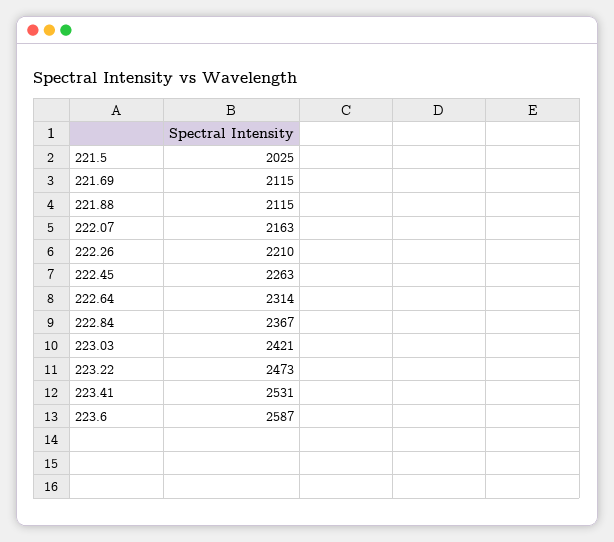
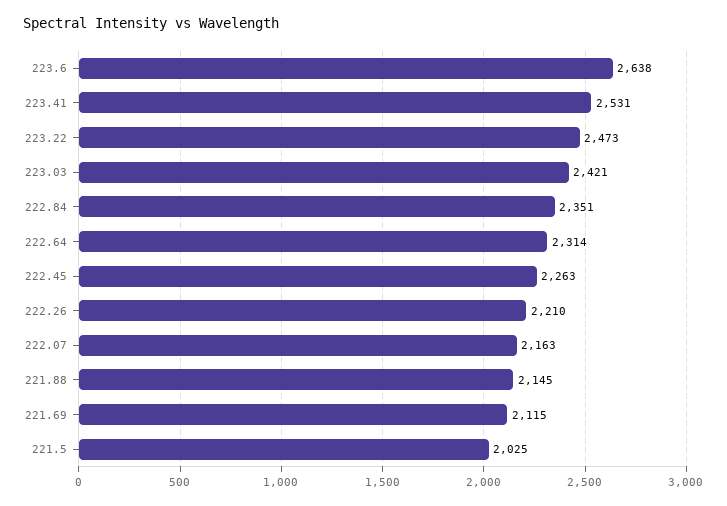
221.88: 2115 -> 2145
222.84: 2367 -> 2351
223.6: 2587 -> 2638

